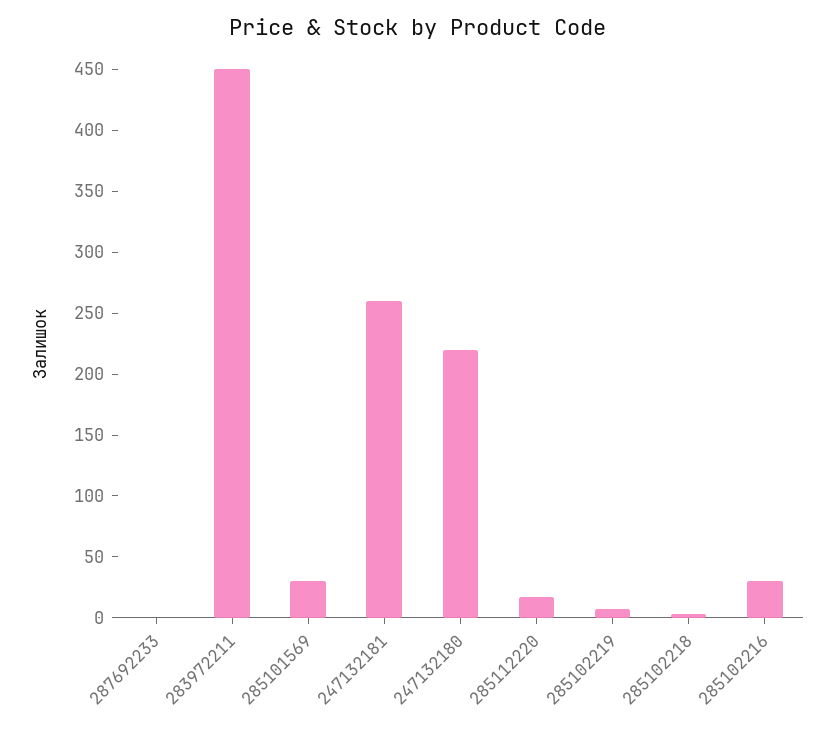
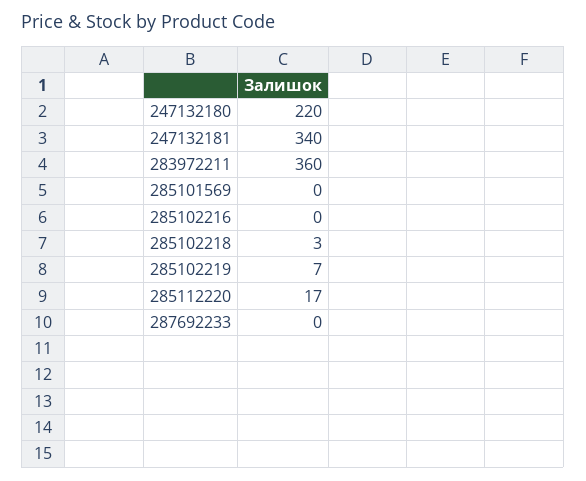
283972211: 450 -> 360
285101569: 30 -> 0
247132181: 260 -> 340
285102216: 30 -> 0

